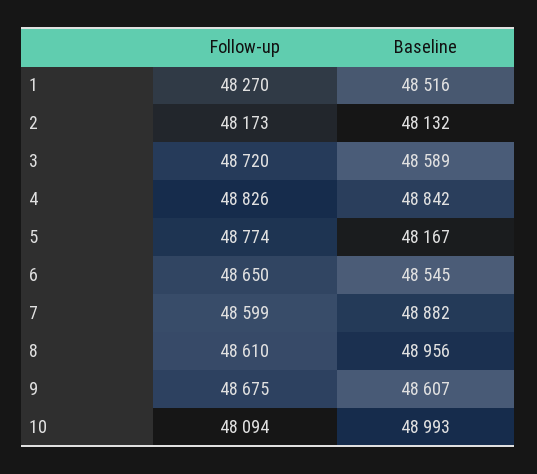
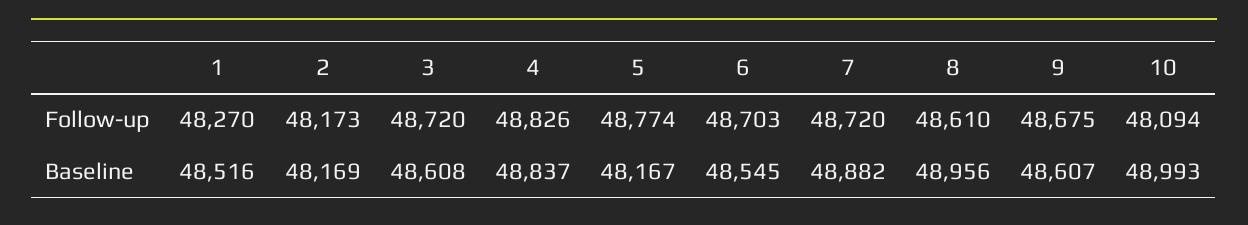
Baseline, 2: 48132 -> 48169
Baseline, 3: 48589 -> 48608
Baseline, 4: 48842 -> 48837
Follow-up, 6: 48650 -> 48703
Follow-up, 7: 48599 -> 48720

